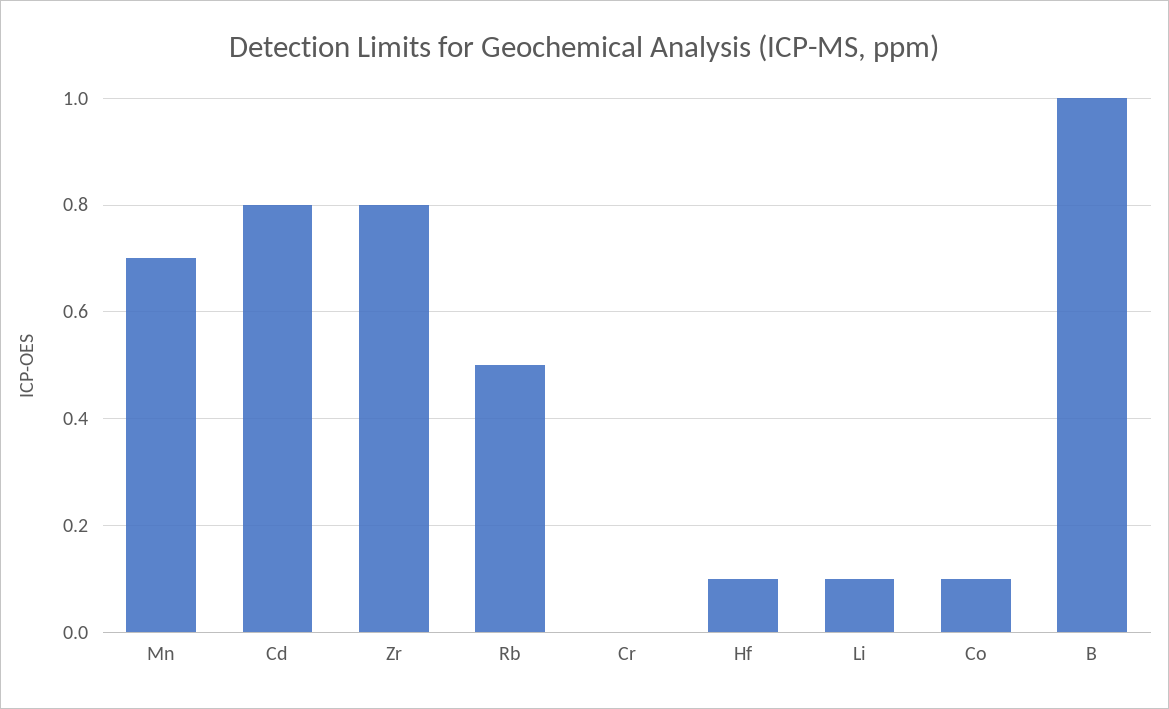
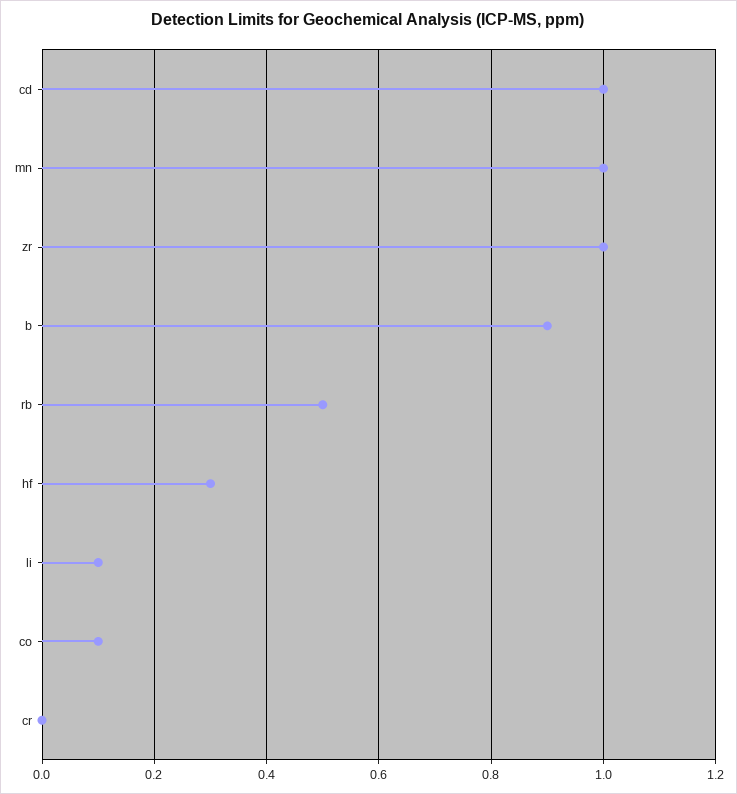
Mn: 0.7 -> 1
Cd: 0.8 -> 1
Zr: 0.8 -> 1
Hf: 0.1 -> 0.3
B: 1 -> 0.9

